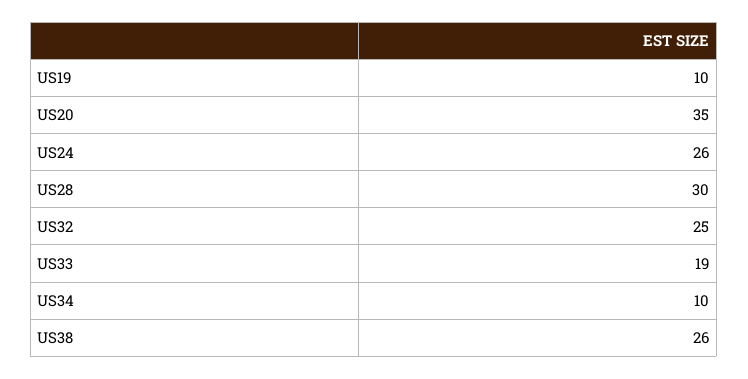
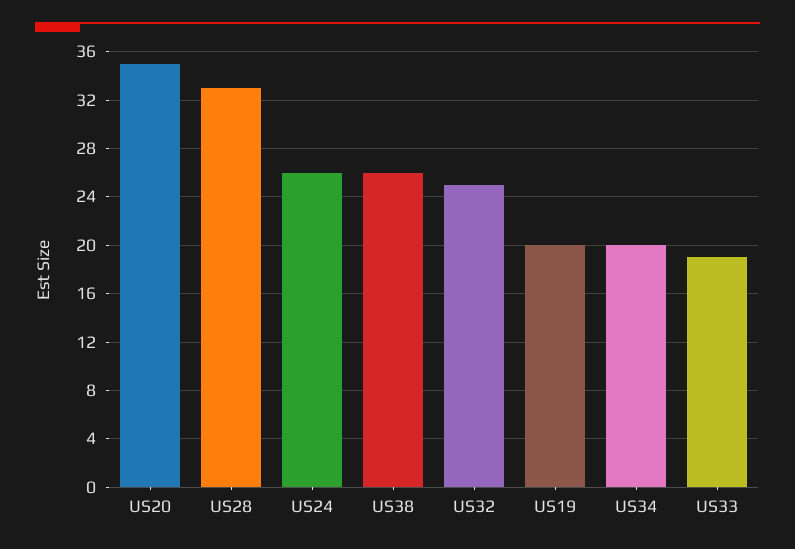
US19: 10 -> 20
US28: 30 -> 33
US34: 10 -> 20

